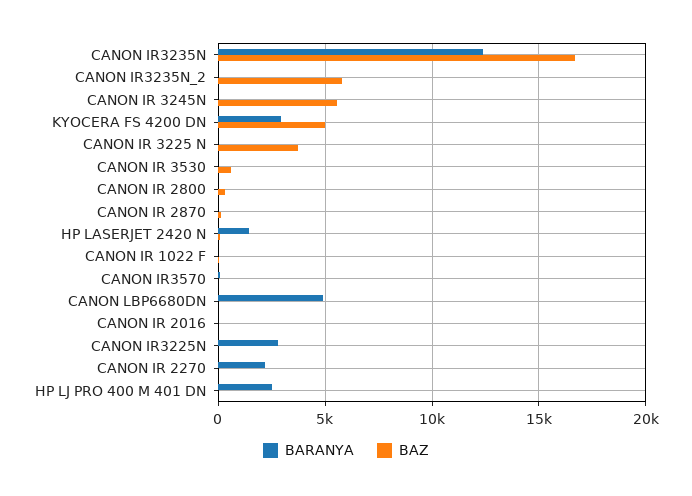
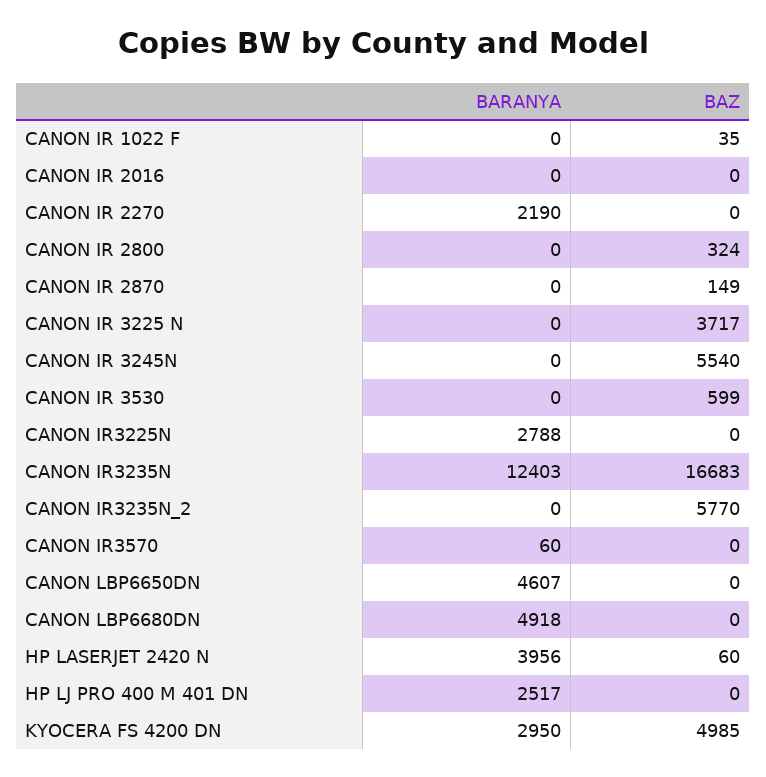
BARANYA, HP LASERJET 2420 N: 1500 -> 3956
BARANYA, CANON LBP6650DN: none -> 4607
BAZ, CANON LBP6650DN: none -> 0

